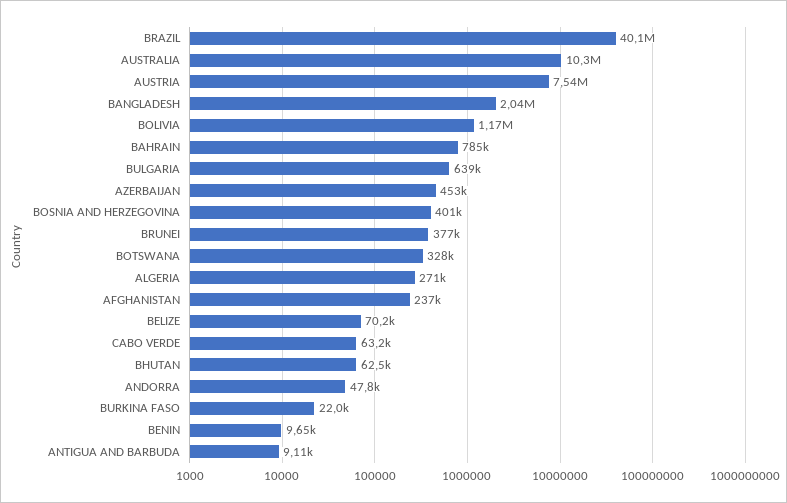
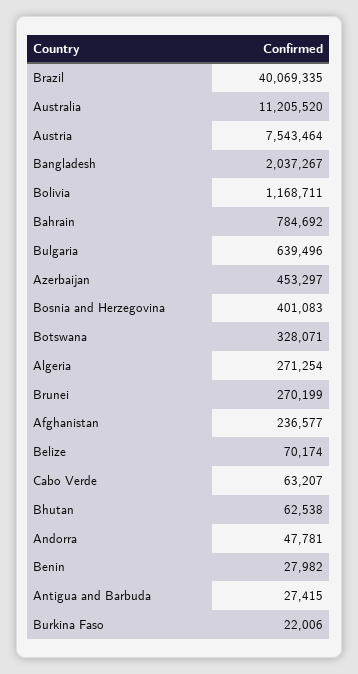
AUSTRALIA: 10300000 -> 11205520
BRUNEI: 377000 -> 270199
BENIN: 9650 -> 27982
ANTIGUA AND BARBUDA: 9110 -> 27415

